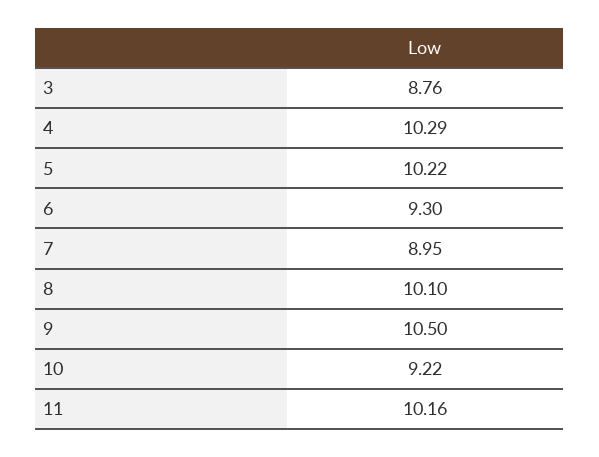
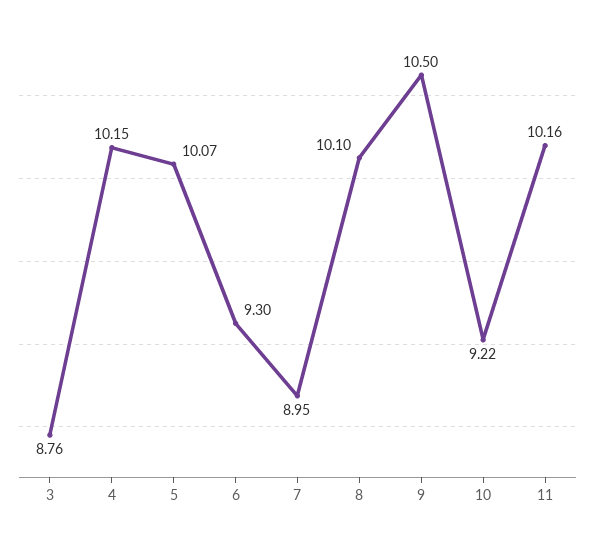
4: 10.29 -> 10.15
5: 10.22 -> 10.07

